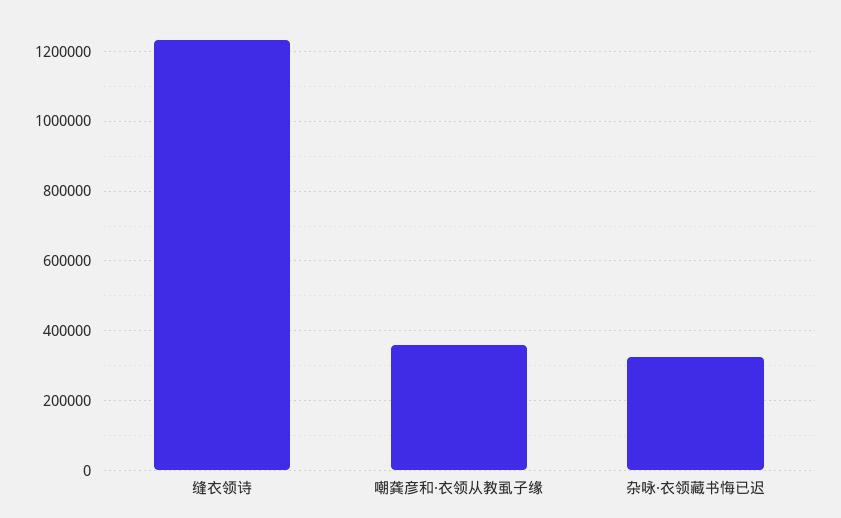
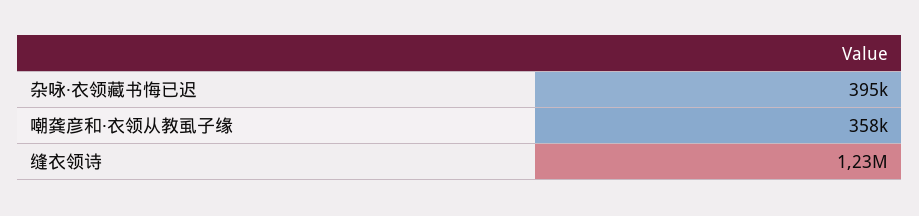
杂咏·衣领藏书悔已迟: 320000 -> 395000

